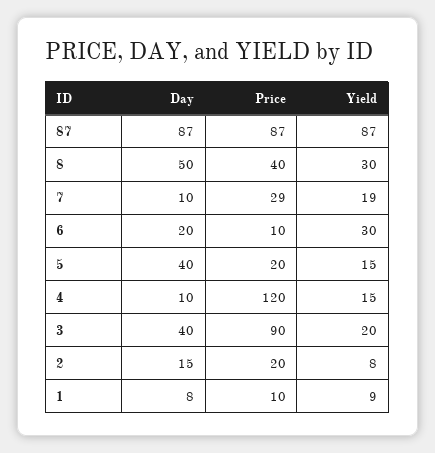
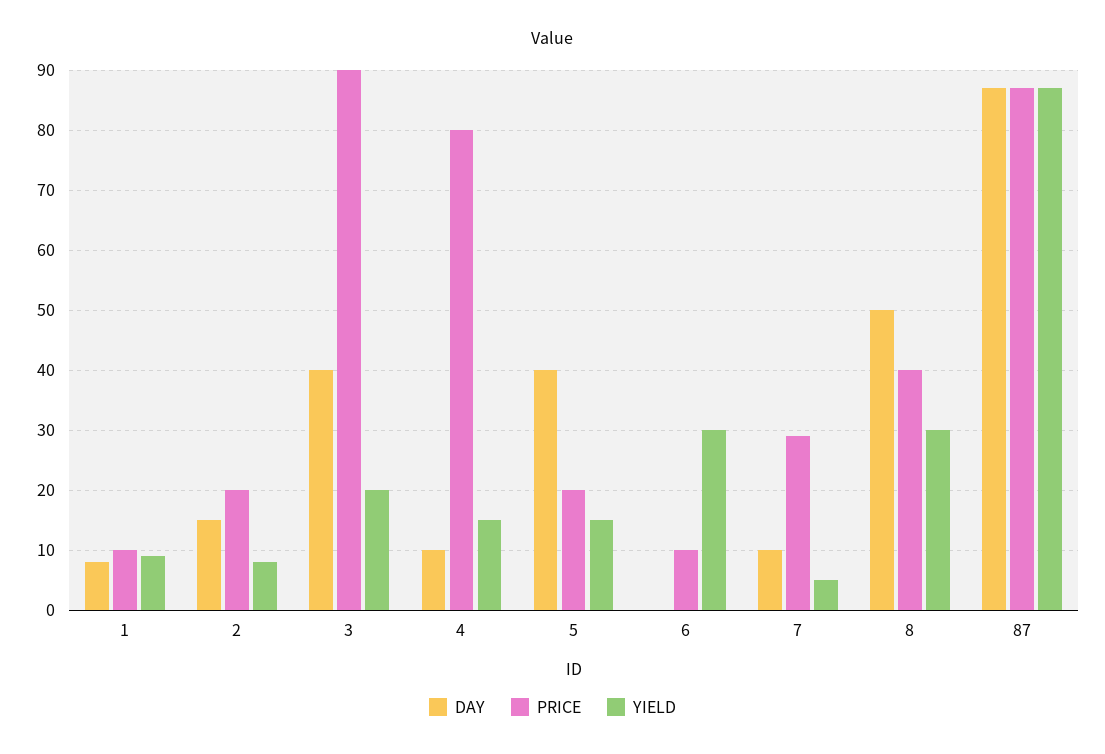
Yield, 7: 19 -> 5
Day, 6: 20 -> 0
Price, 4: 120 -> 80

